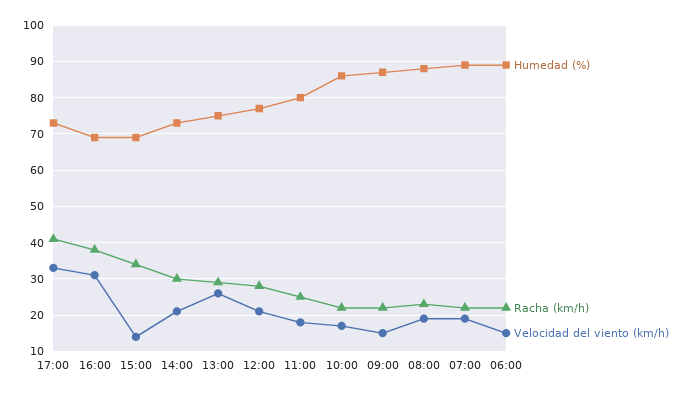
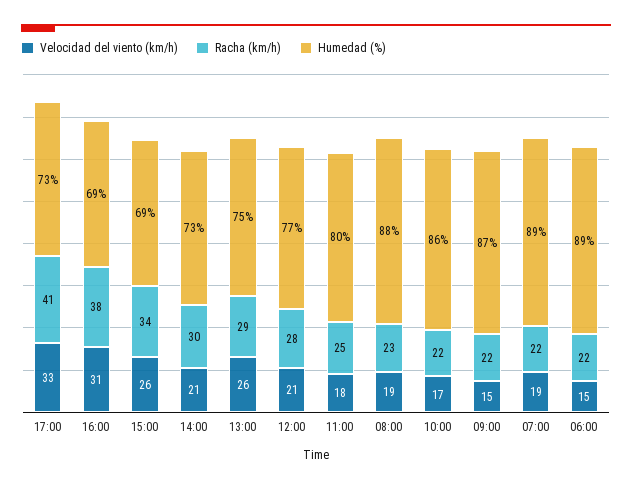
Velocidad del viento (km/h), 15:00: 15 -> 26

